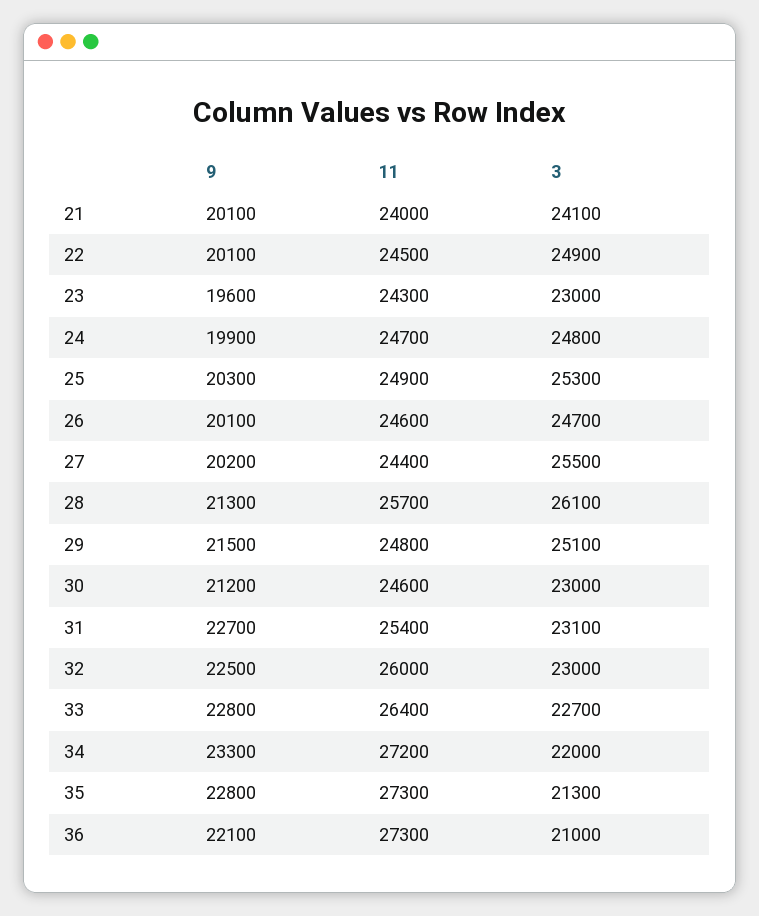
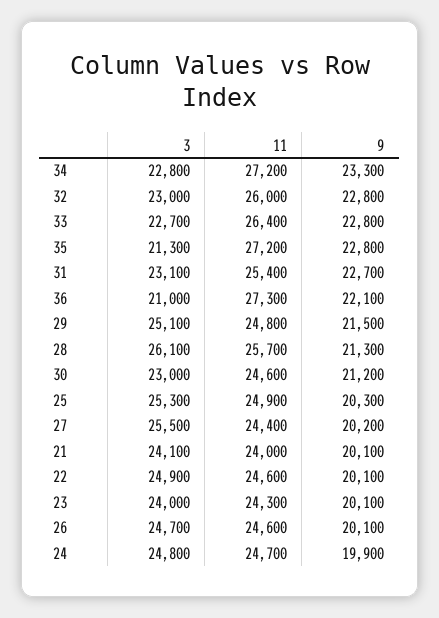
11, 22: 24500 -> 24600
9, 23: 19600 -> 20100
3, 23: 23000 -> 24000
9, 32: 22500 -> 22800
3, 34: 22000 -> 22800
11, 35: 27300 -> 27200

